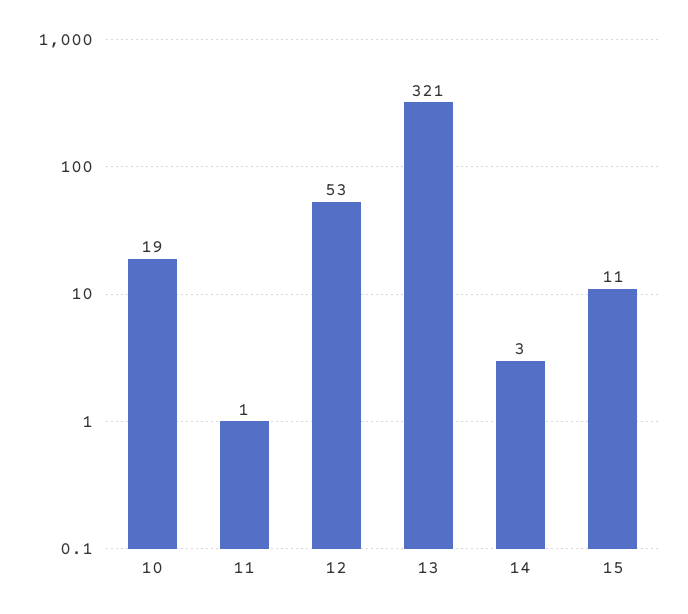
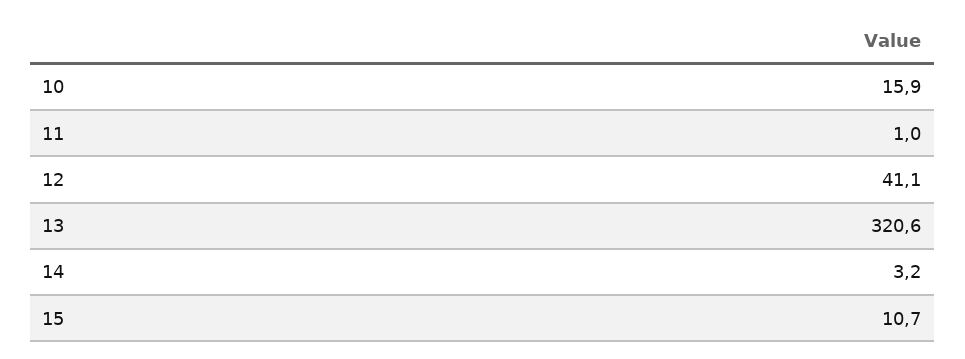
10: 19 -> 15.9
12: 53 -> 41.1

